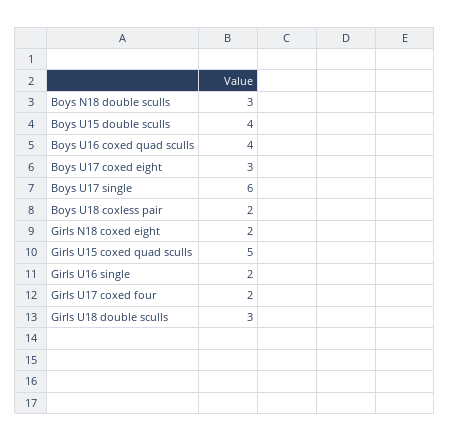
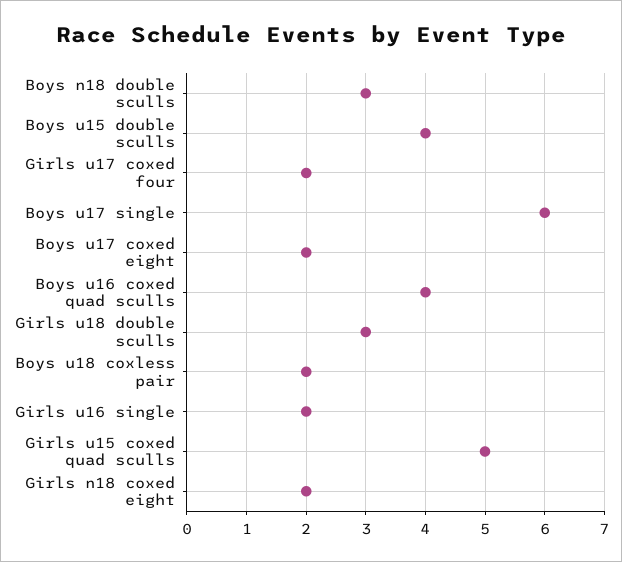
Boys U17 coxed eight: 3 -> 2

